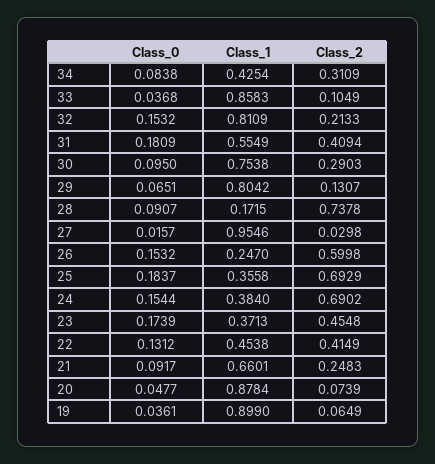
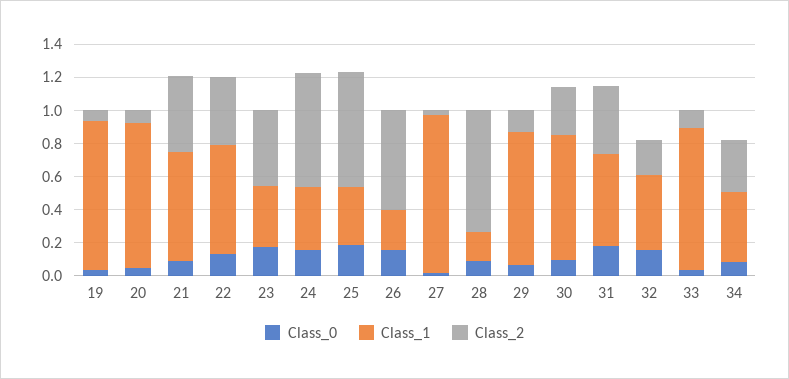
Class_1, 32: 0.8109 -> 0.45
Class_1, 22: 0.4538 -> 0.65
Class_2, 21: 0.2483 -> 0.45

